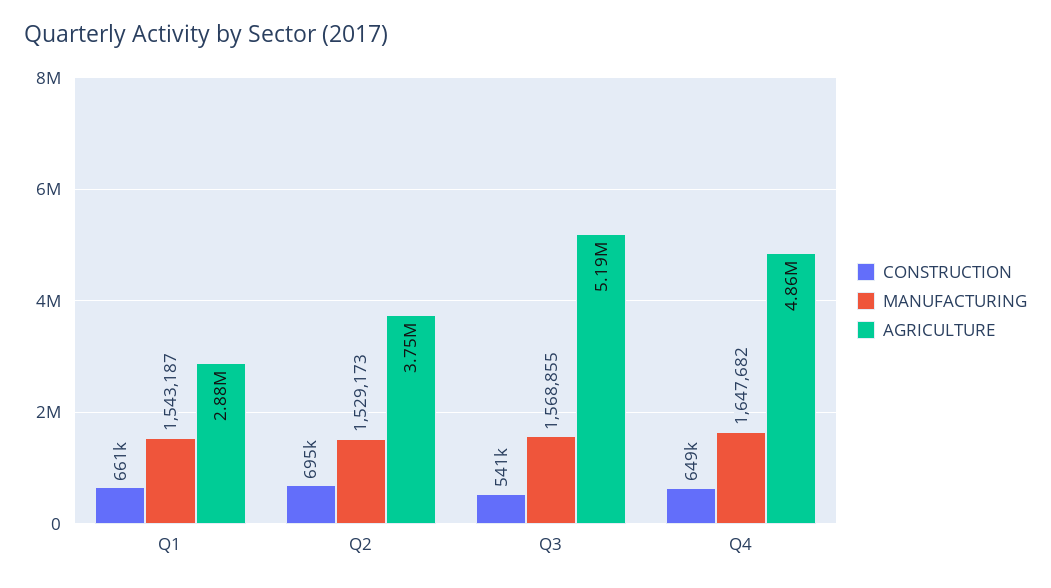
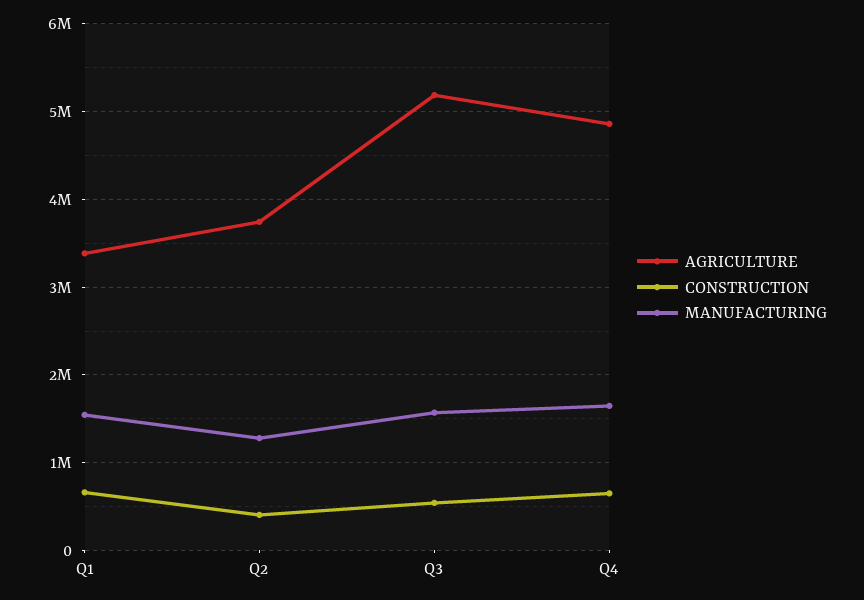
AGRICULTURE, Q1: 2880000 -> 3400000
CONSTRUCTION, Q2: 695000 -> 400000
MANUFACTURING, Q2: 1529173 -> 1300000

